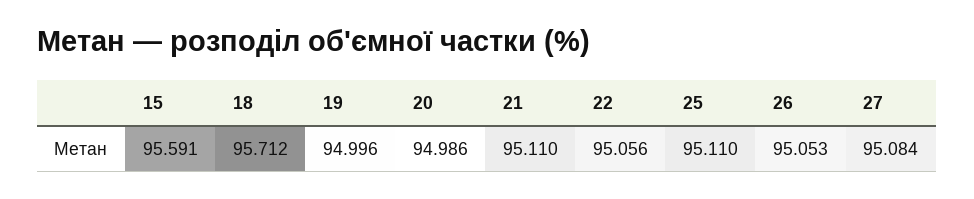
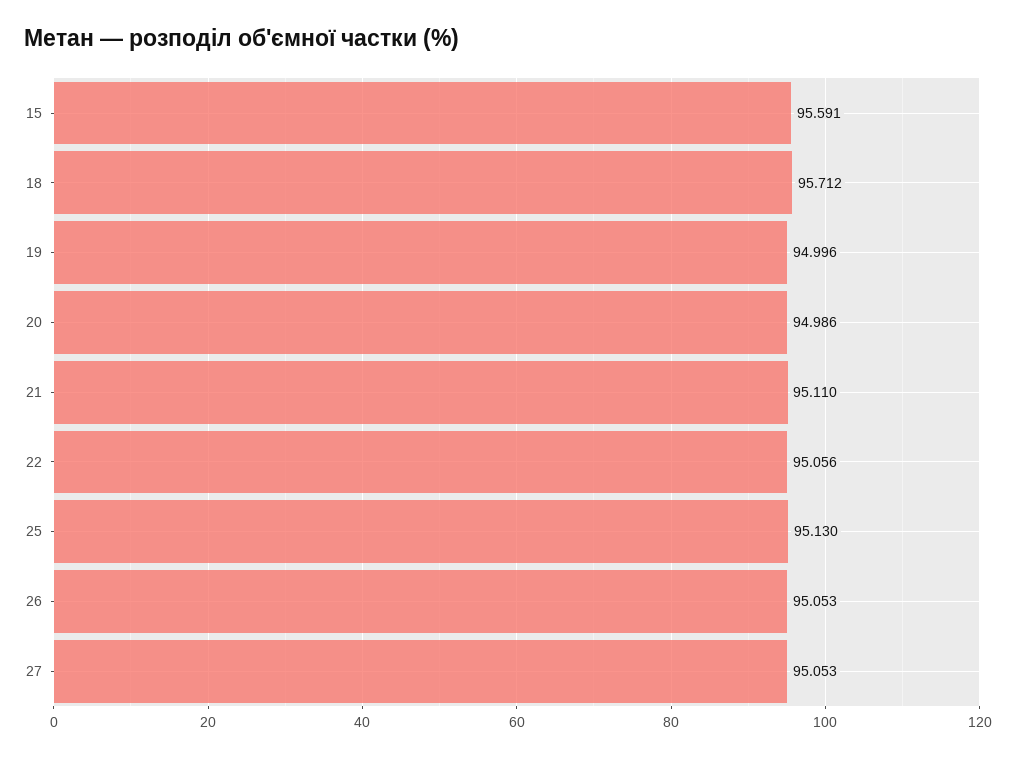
25: 95.11 -> 95.13
27: 95.084 -> 95.053

